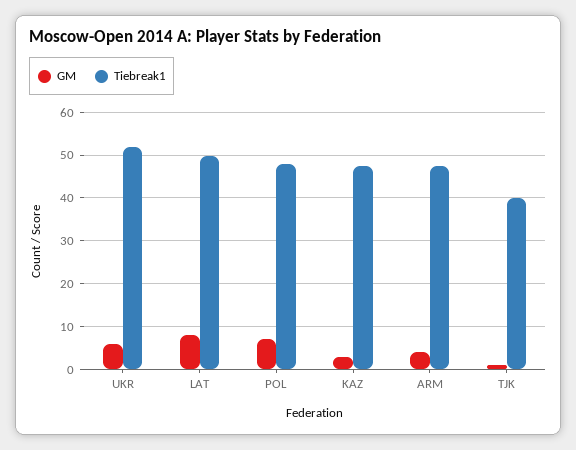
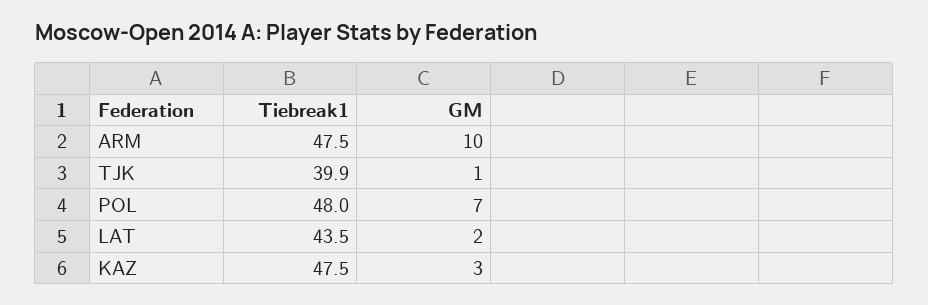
GM, UKR: 6 -> none
Tiebreak1, UKR: 52 -> none
GM, LAT: 8 -> 2
Tiebreak1, LAT: 50 -> 43.5
GM, ARM: 4 -> 10

